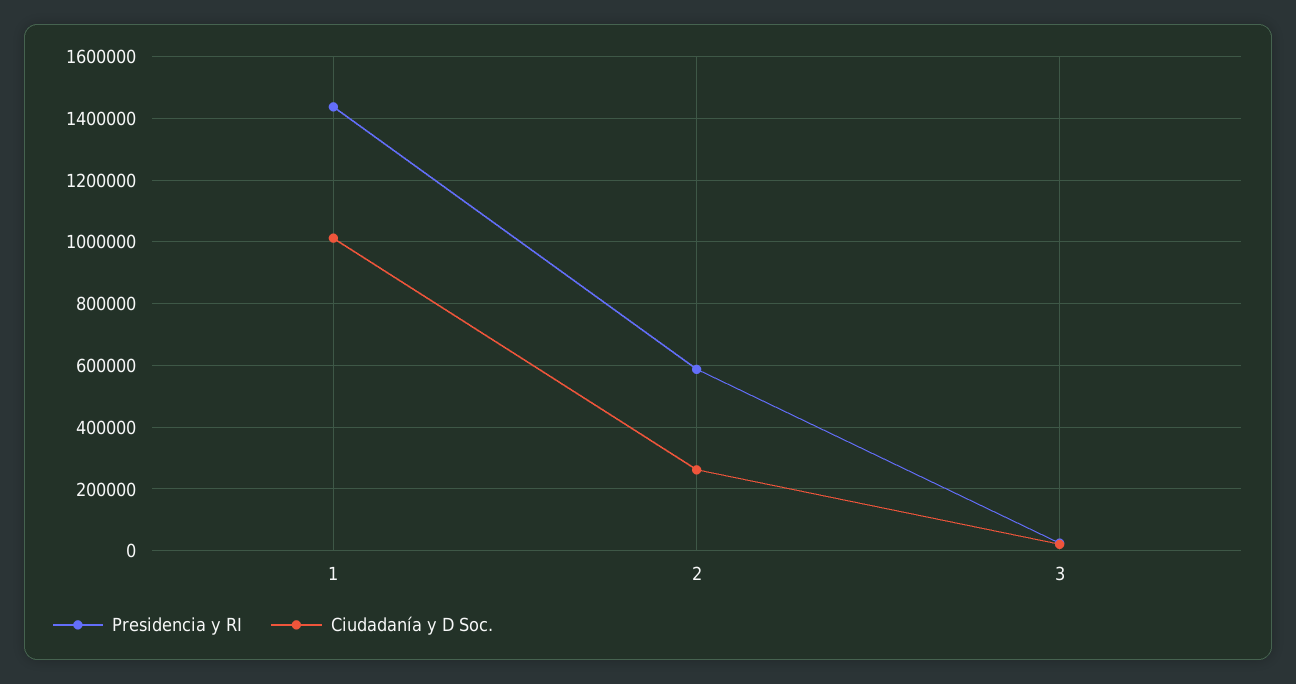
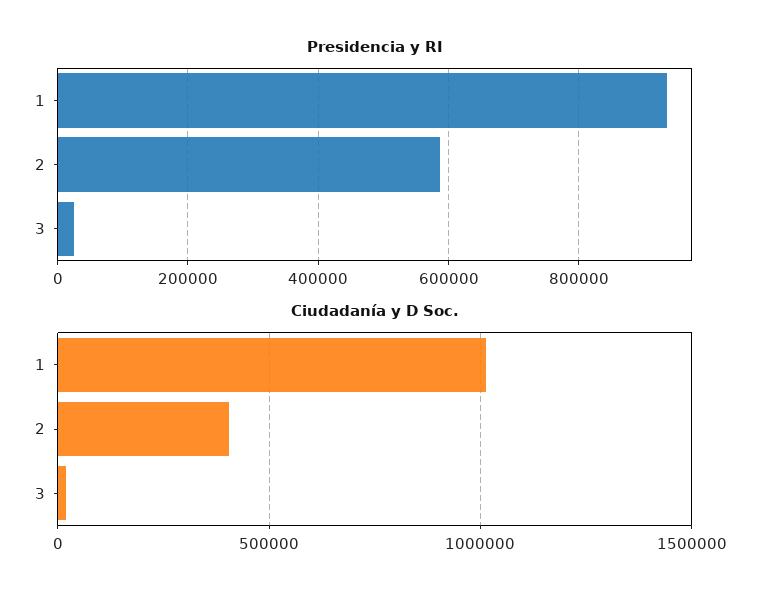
Presidencia y RI, 1: 1440000 -> 940000
Ciudadanía y D Soc., 2: 260000 -> 400000

